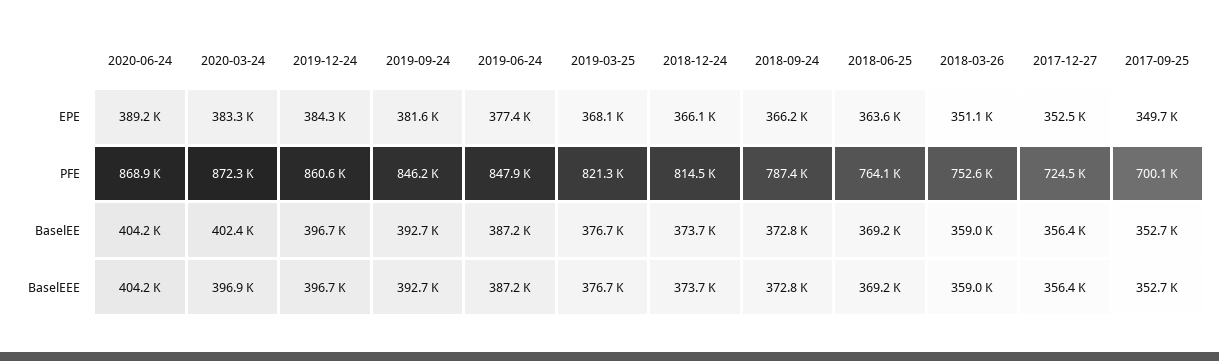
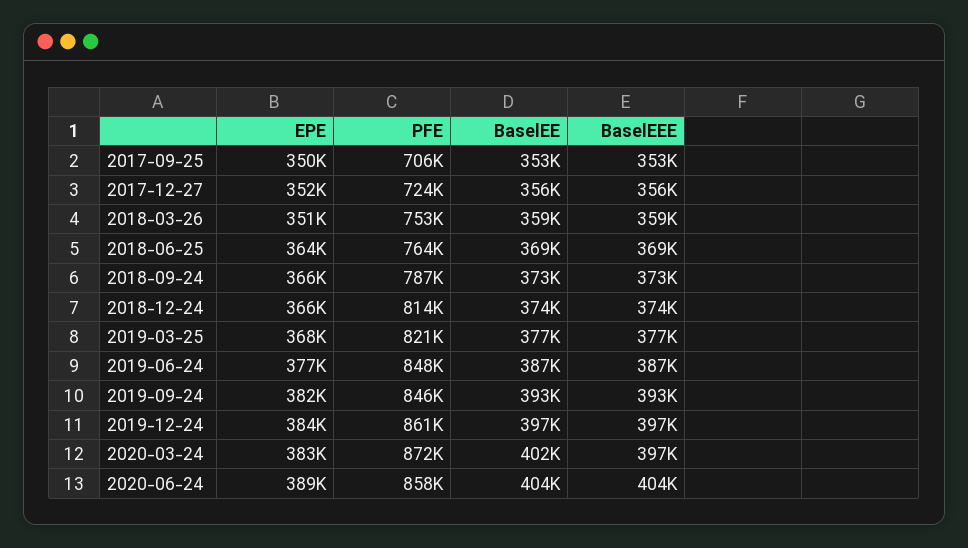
2020-06-24, PFE: 868900 -> 858000
2017-09-25, PFE: 700100 -> 706000

